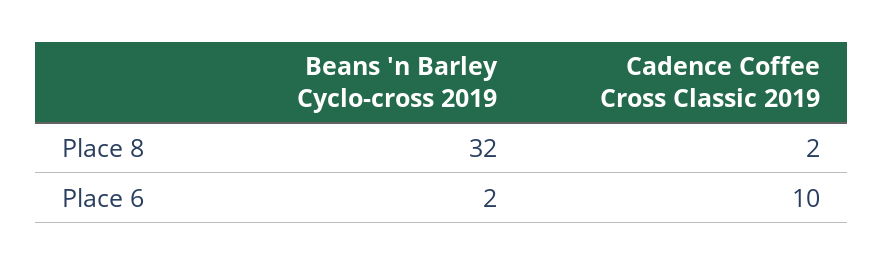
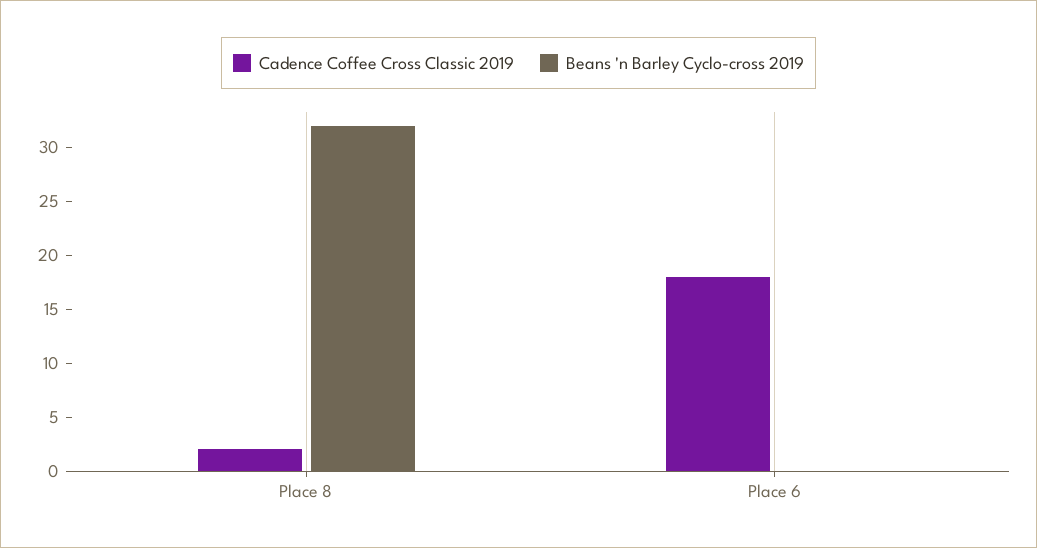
Beans 'n Barley Cyclo-cross 2019, Place 6: 2 -> 0
Cadence Coffee Cross Classic 2019, Place 6: 10 -> 18

